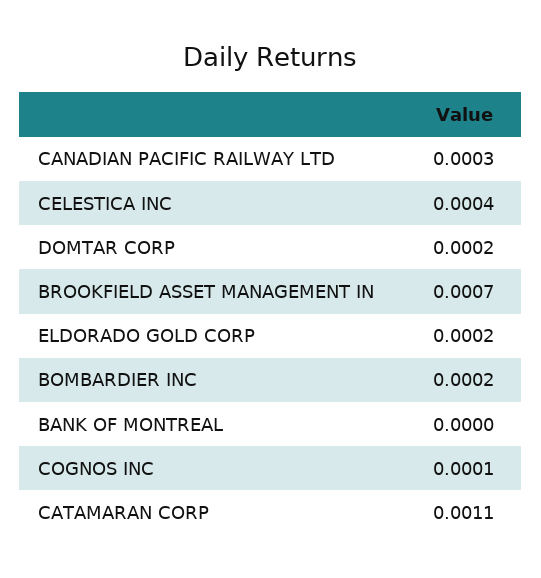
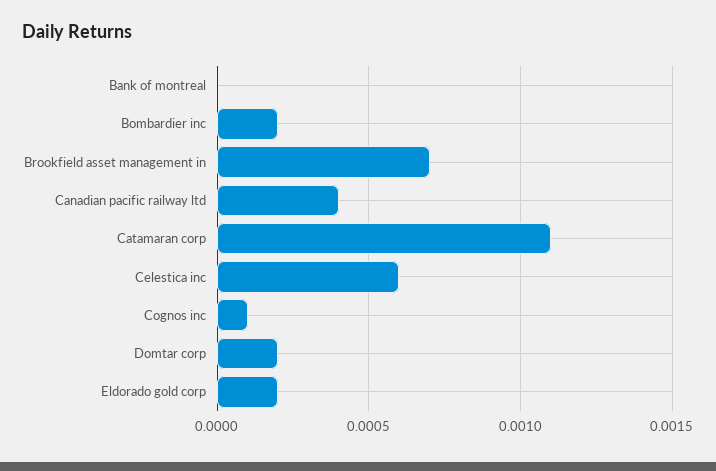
CANADIAN PACIFIC RAILWAY LTD: 0.0003 -> 0.0004
CELESTICA INC: 0.0004 -> 0.0006

